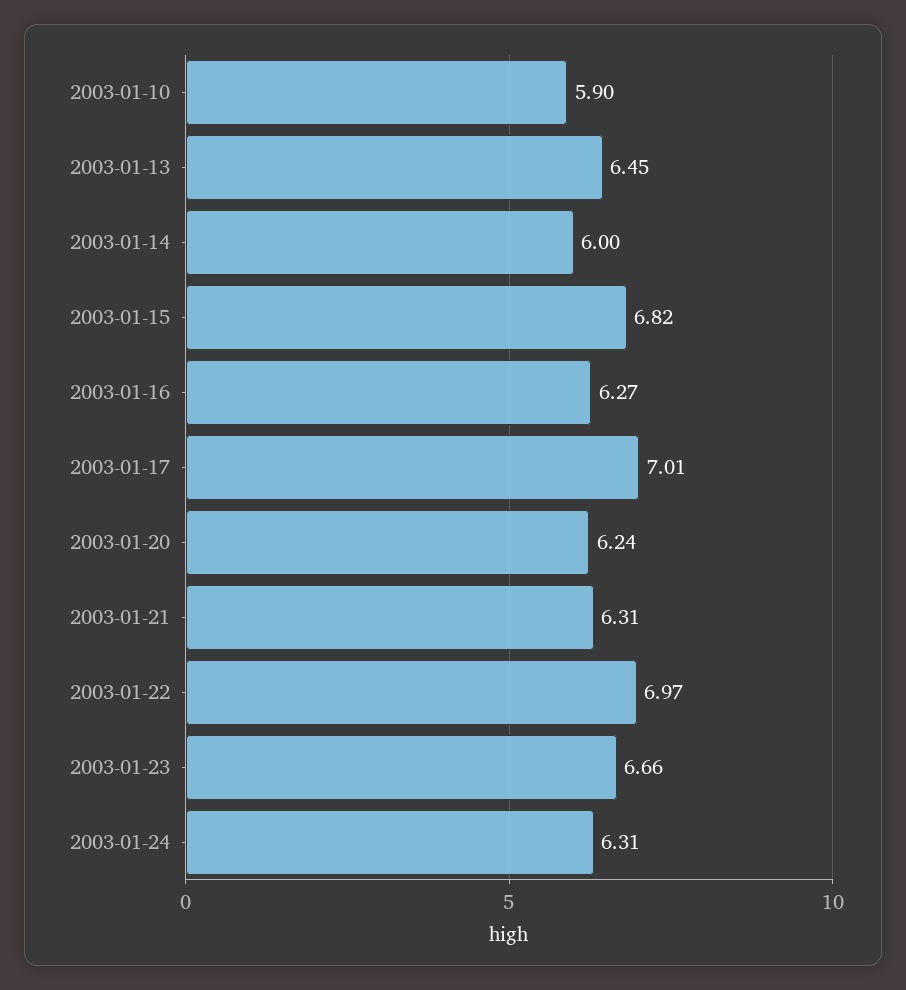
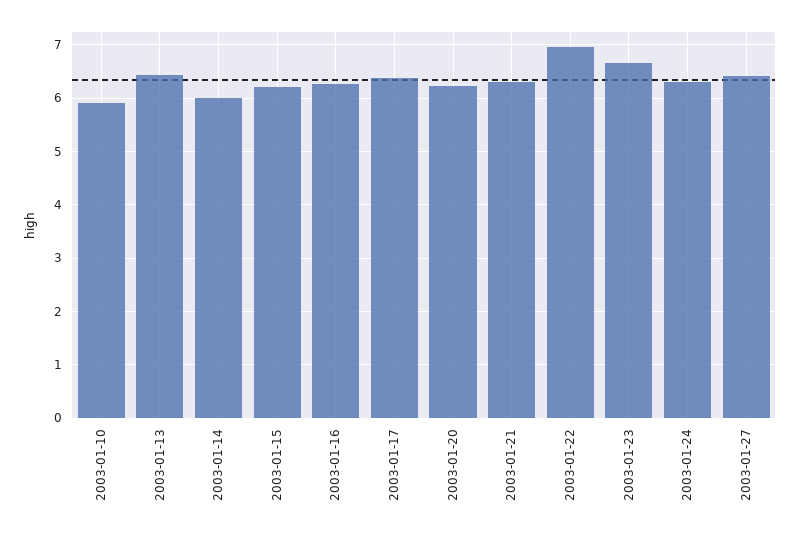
2003-01-15: 6.82 -> 6.2
2003-01-17: 7.01 -> 6.4
2003-01-27: none -> 6.4

